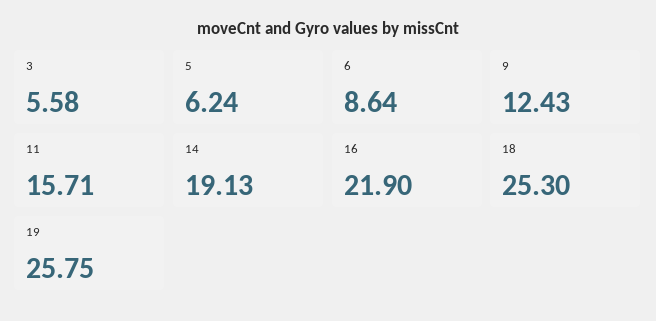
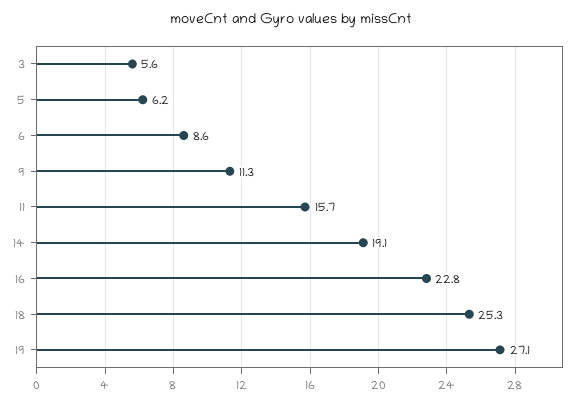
9: 12.43 -> 11.3
16: 21.9 -> 22.8
19: 25.75 -> 27.1

